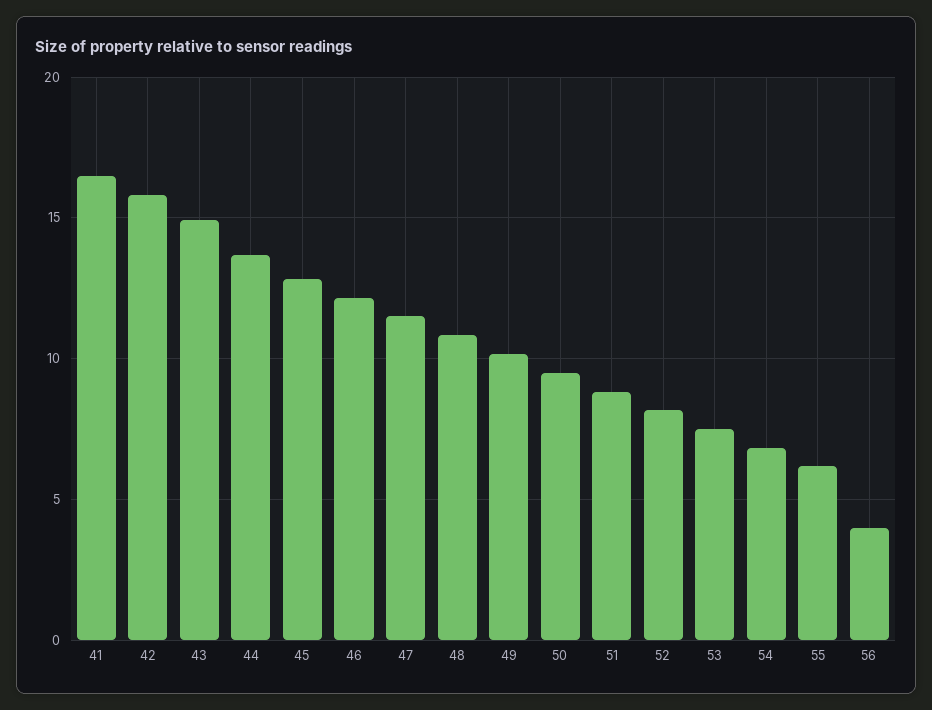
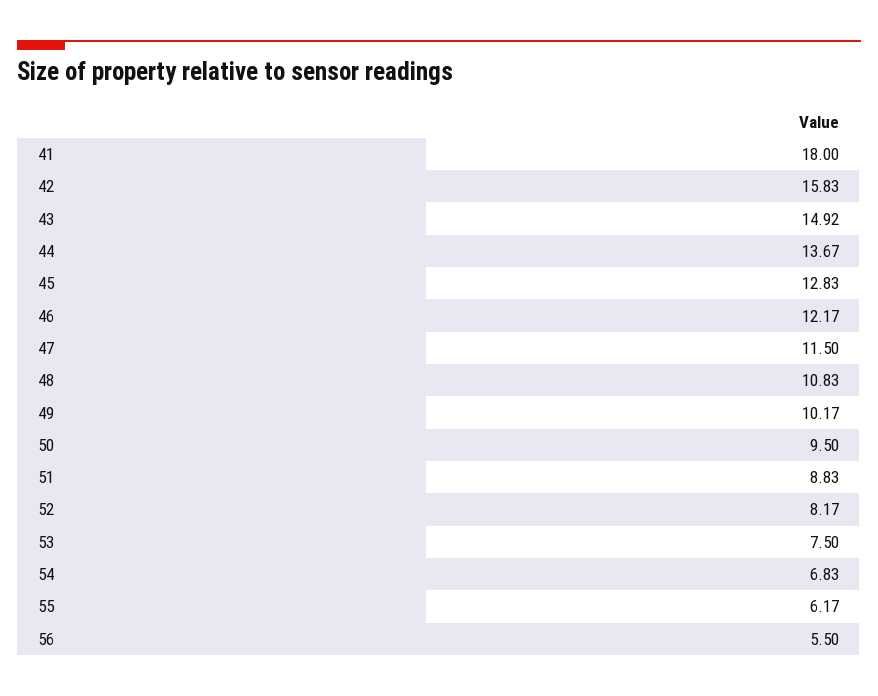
41: 16.5 -> 18
56: 4 -> 5.5

